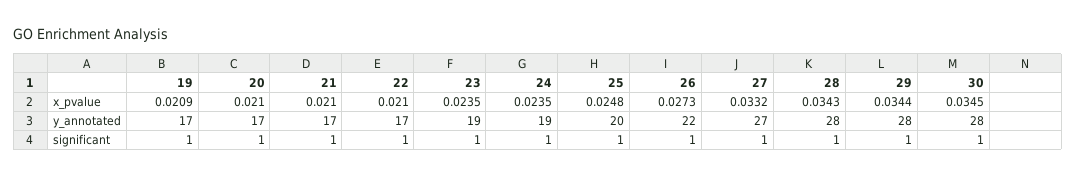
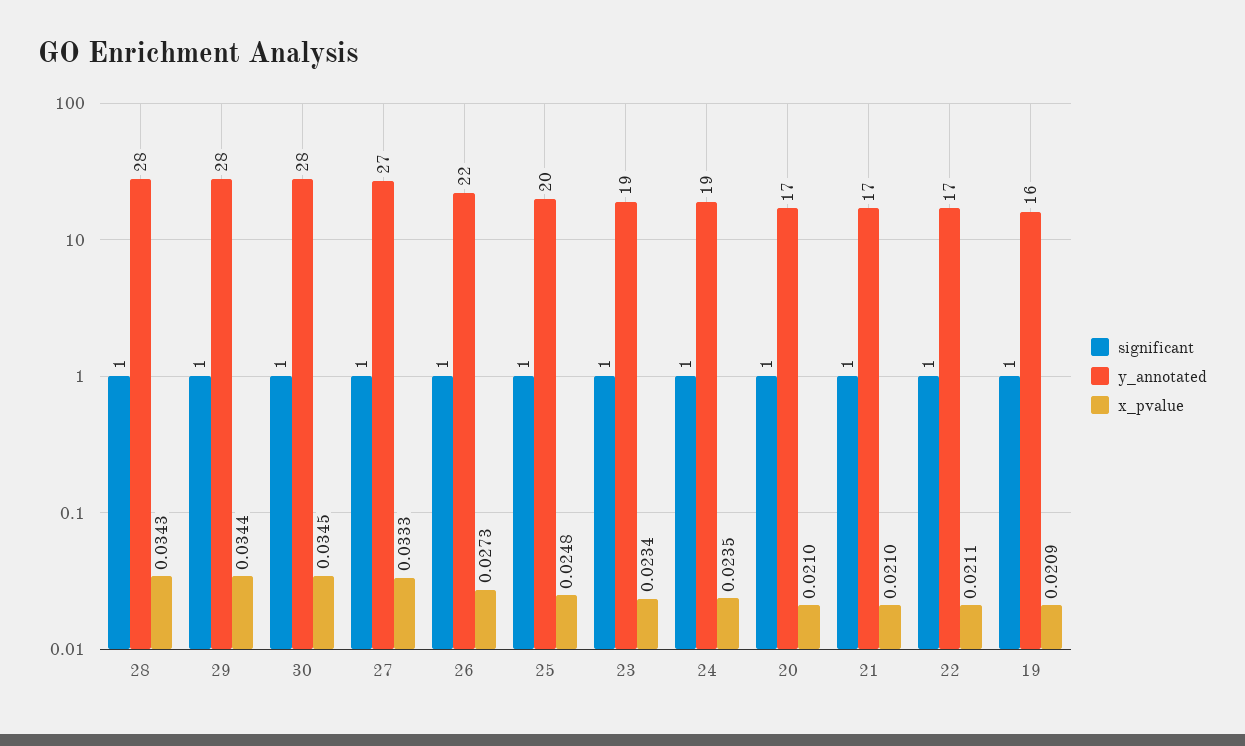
x_pvalue, 22: 0.021 -> 0.0211
x_pvalue, 23: 0.0235 -> 0.0234
x_pvalue, 27: 0.0332 -> 0.0333
y_annotated, 19: 17 -> 16

